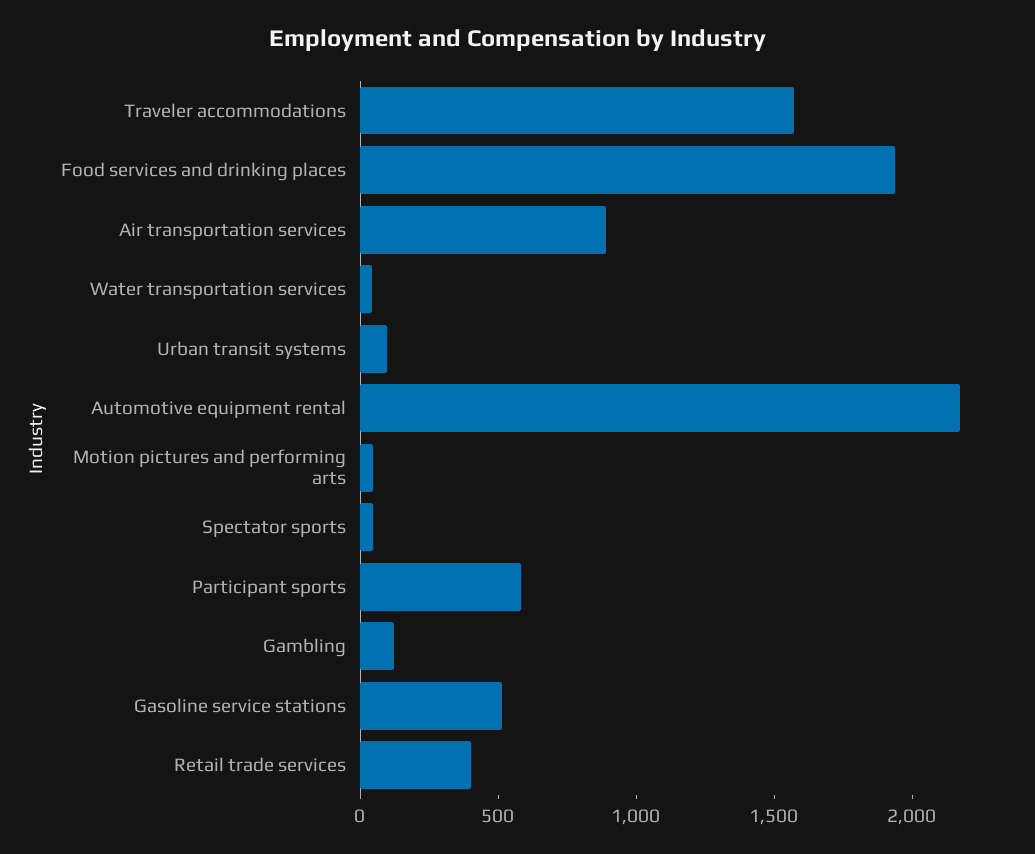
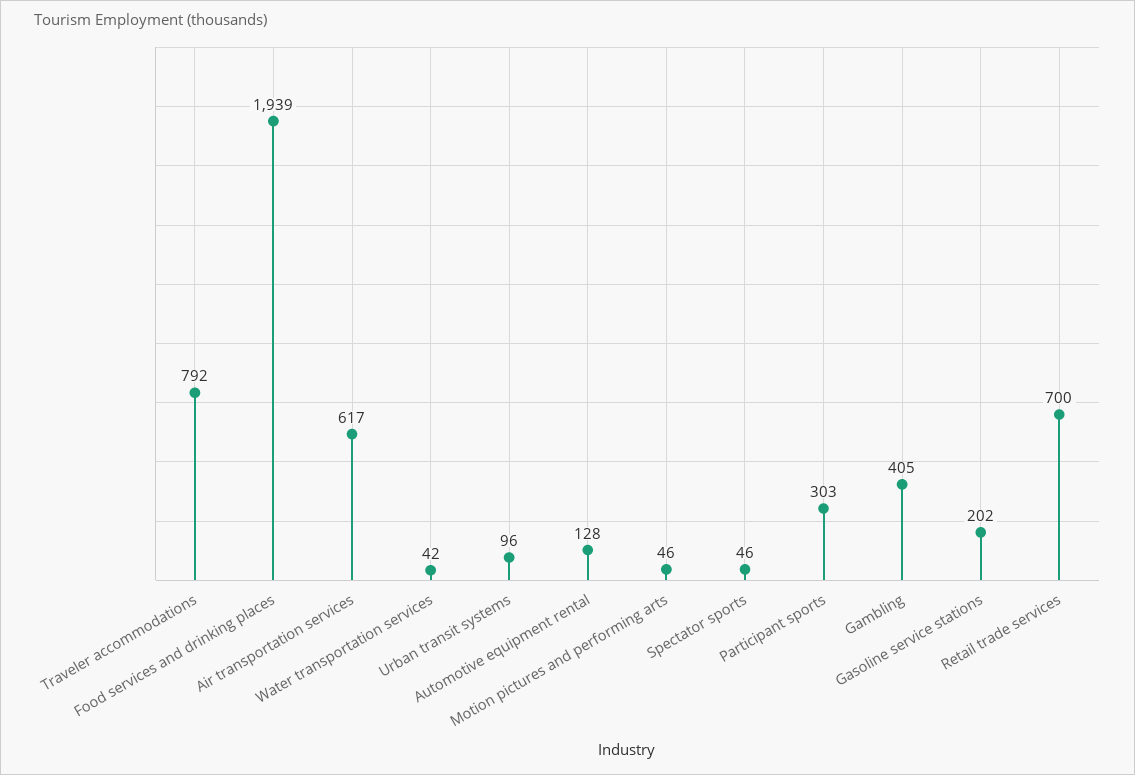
Traveler accommodations: 1600 -> 792
Air transportation services: 900 -> 617
Automotive equipment rental: 2200 -> 128
Participant sports: 600 -> 303
Gambling: 100 -> 405
Gasoline service stations: 500 -> 202
Retail trade services: 400 -> 700

